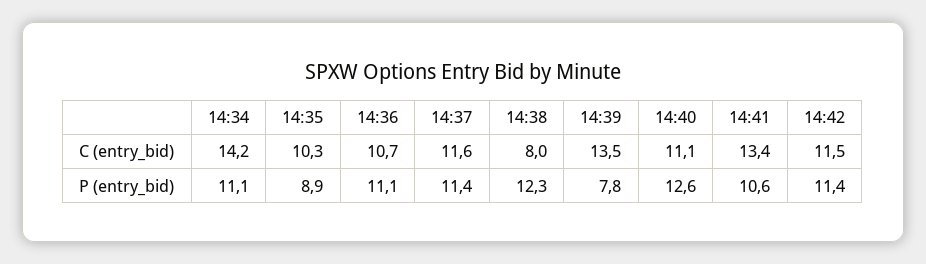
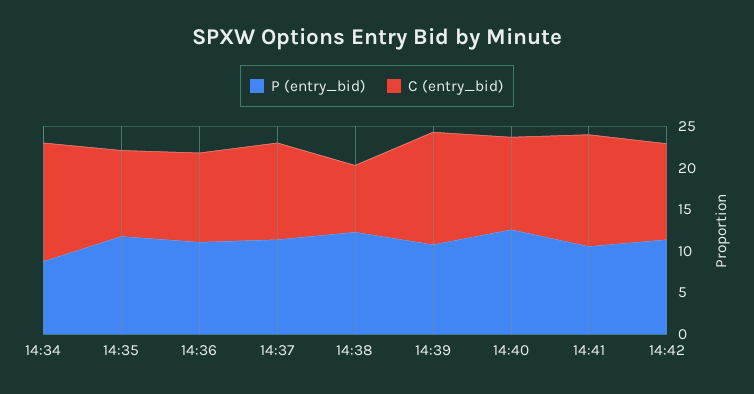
P (entry_bid), 14:34: 11.1 -> 9
P (entry_bid), 14:35: 8.9 -> 12
P (entry_bid), 14:39: 7.8 -> 11

